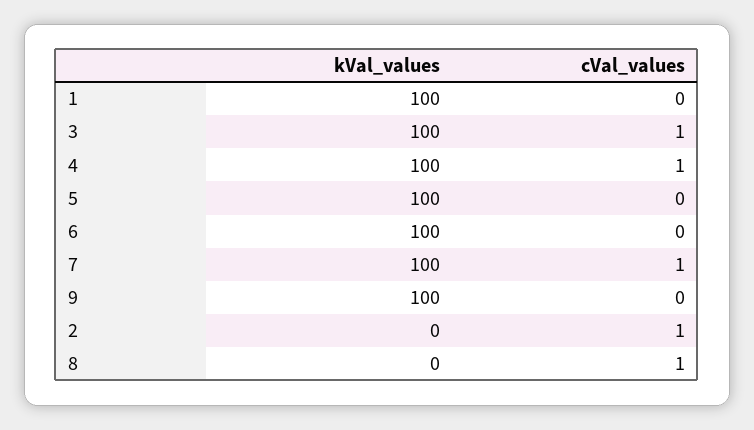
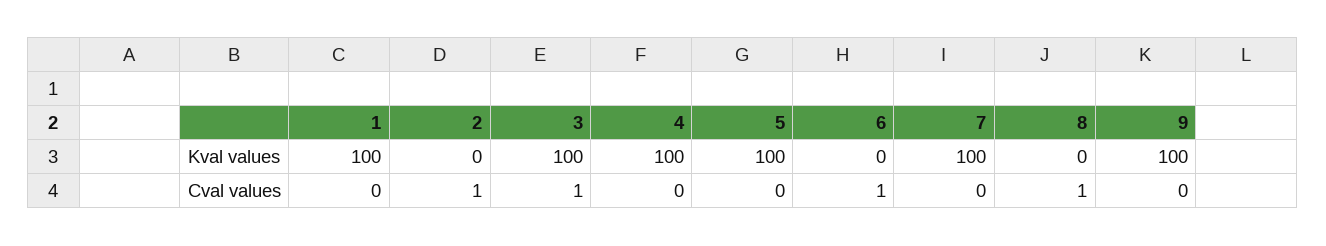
cVal_values, 4: 1 -> 0
kVal_values, 6: 100 -> 0
cVal_values, 6: 0 -> 1
cVal_values, 7: 1 -> 0

